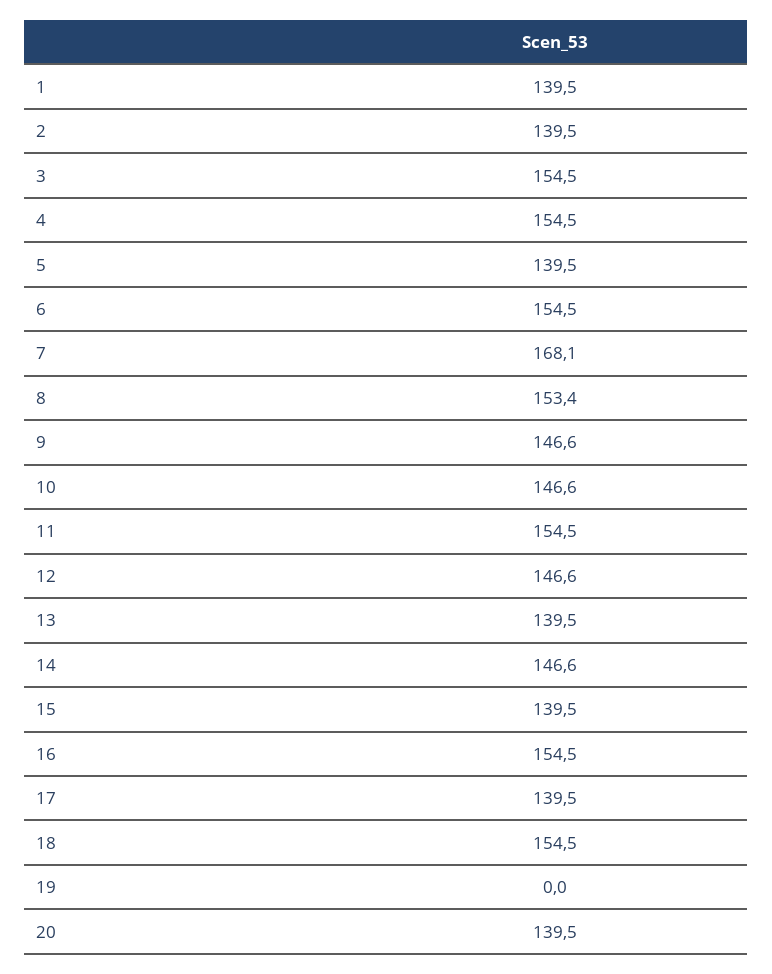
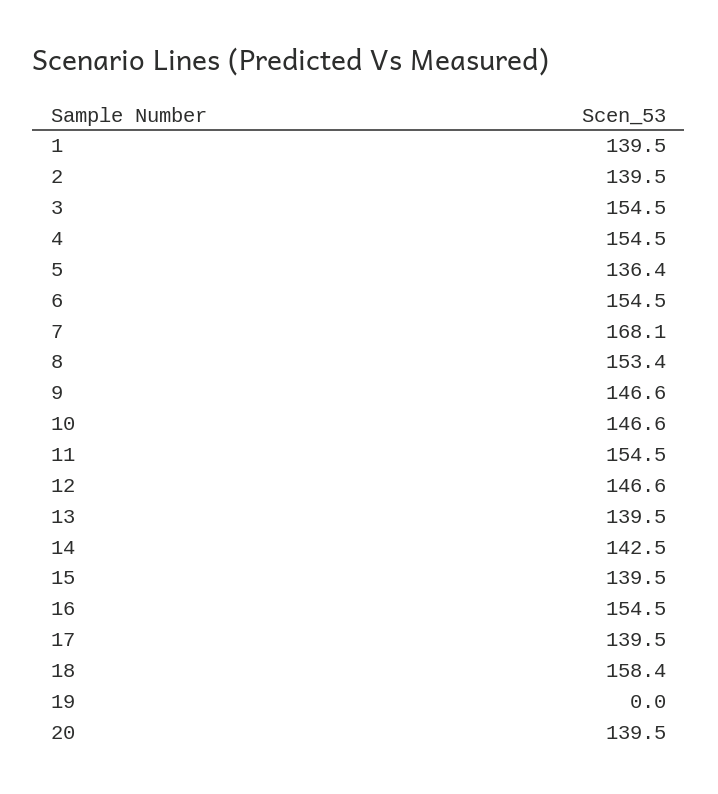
5: 139.5 -> 136.4
14: 146.6 -> 142.5
18: 154.5 -> 158.4

